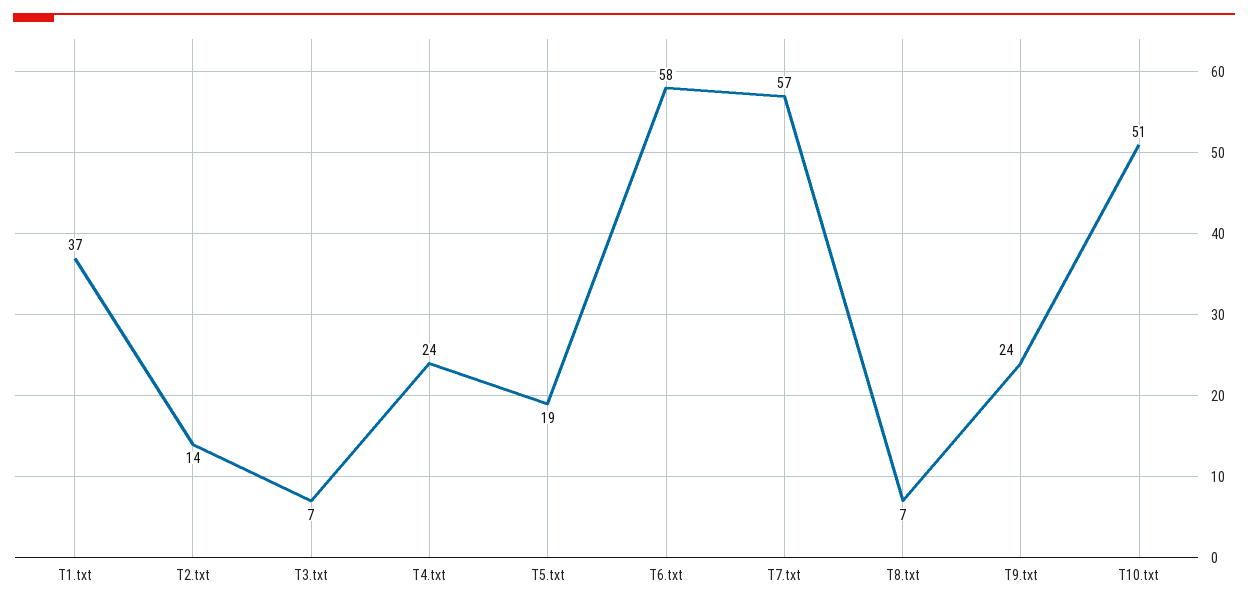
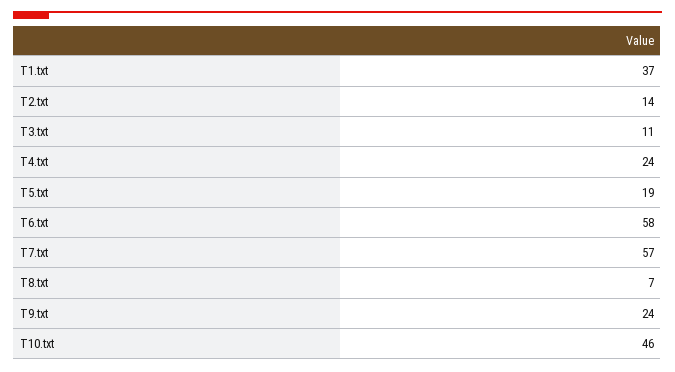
T3.txt: 7 -> 11
T10.txt: 51 -> 46

